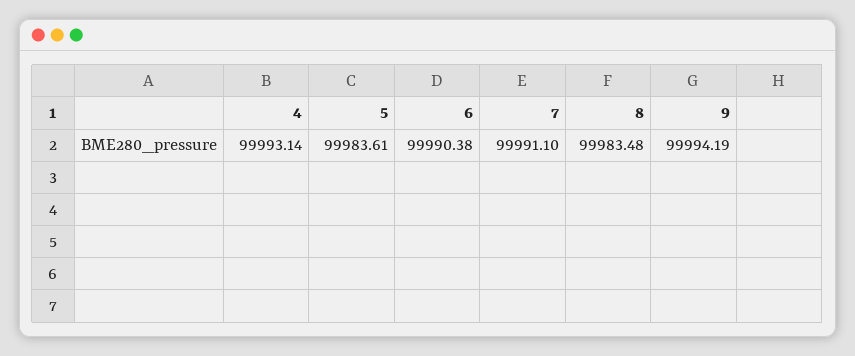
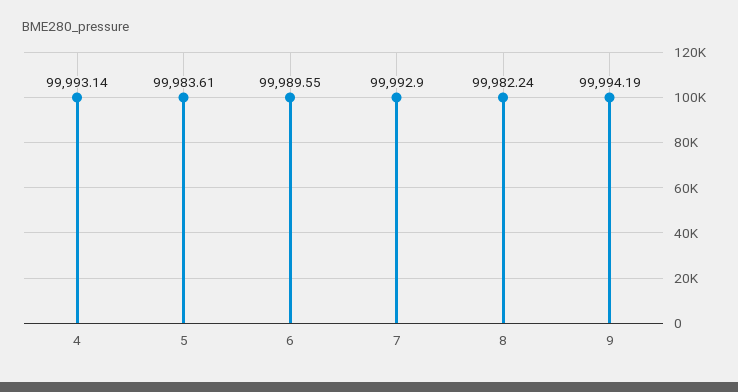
6: 99990.38 -> 99989.55
7: 99991.1 -> 99992.9
8: 99983.48 -> 99982.24

